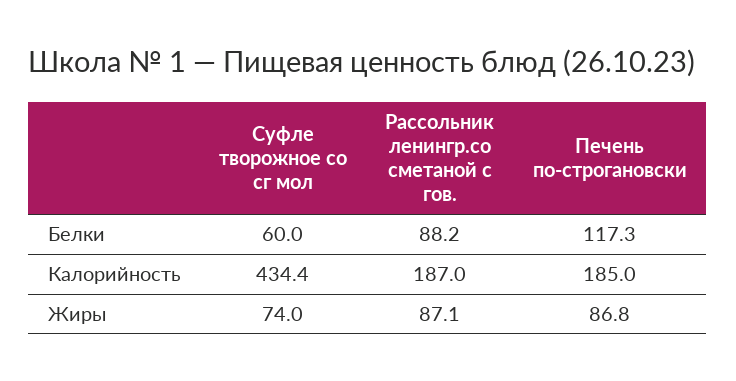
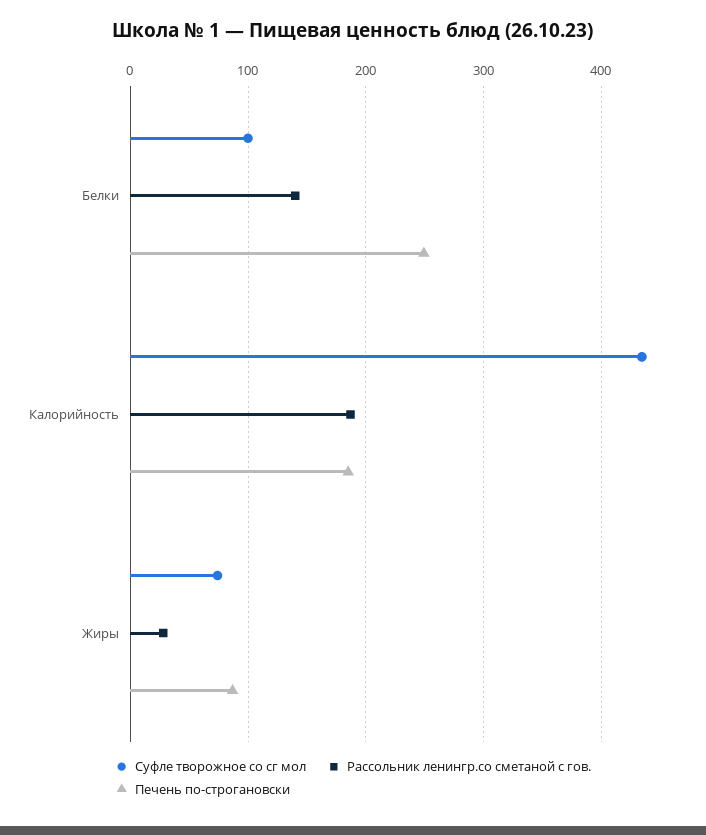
Суфле творожное со сг мол, Белки: 60 -> 100
Рассольник ленингр.со сметаной с гов., Белки: 88.2 -> 140
Печень по-строгановски, Белки: 117.3 -> 250
Рассольник ленингр.со сметаной с гов., Жиры: 87.1 -> 30

